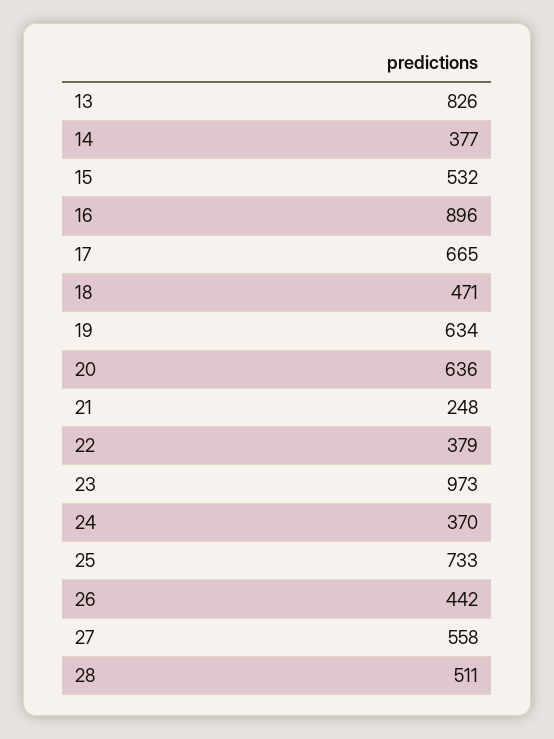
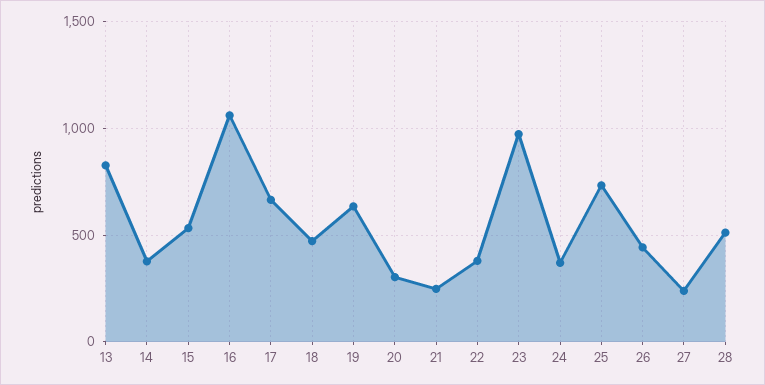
16: 896 -> 1050
20: 636 -> 300
27: 558 -> 250

